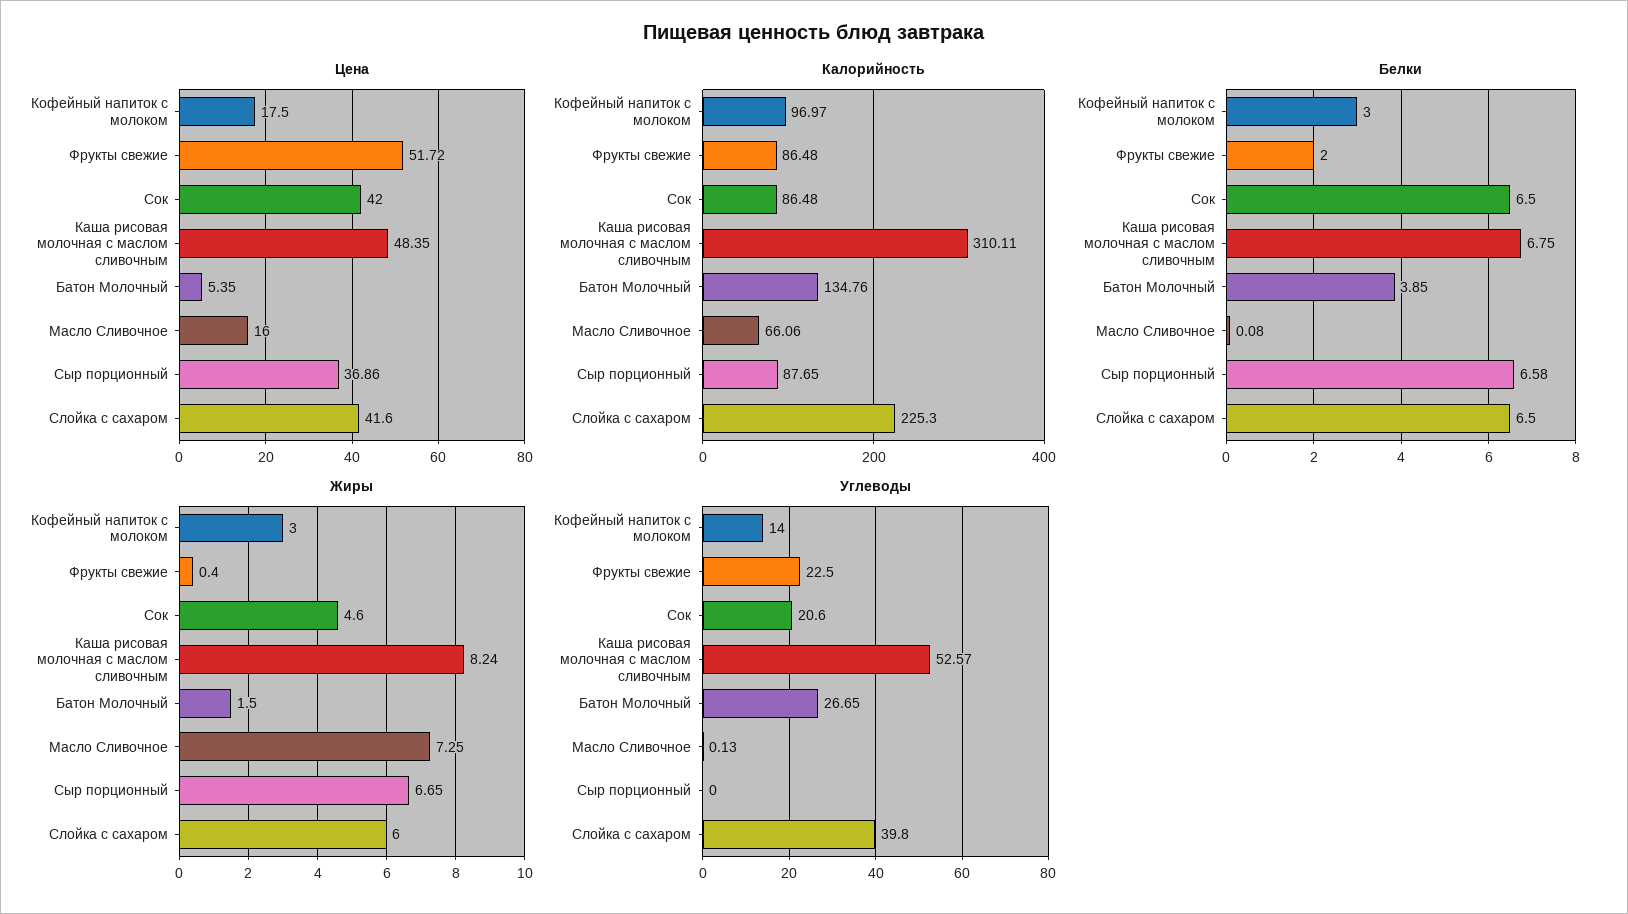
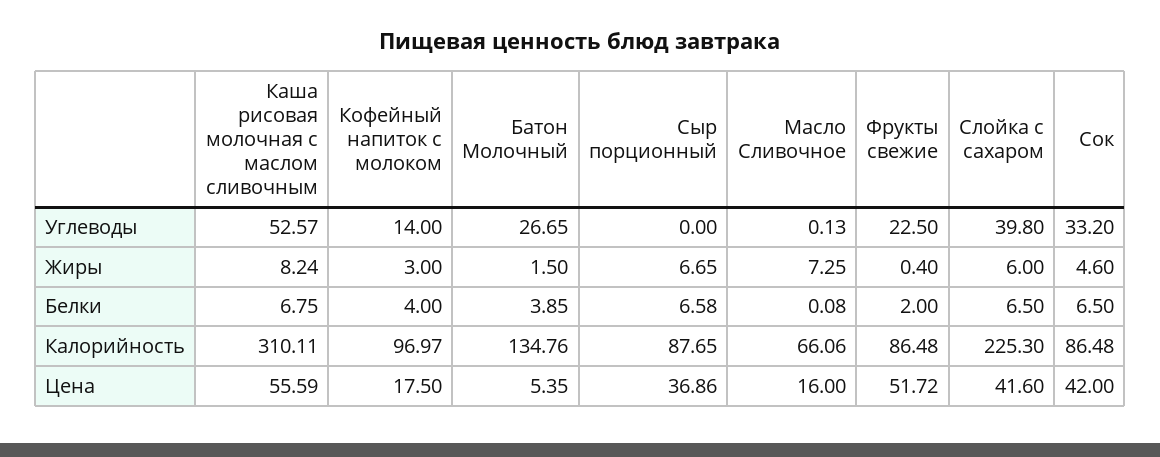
Цена, Каша рисовая молочная с маслом сливочным: 48.35 -> 55.59
Белки, Кофейный напиток с молоком: 3 -> 4
Углеводы, Сок: 20.6 -> 33.2

